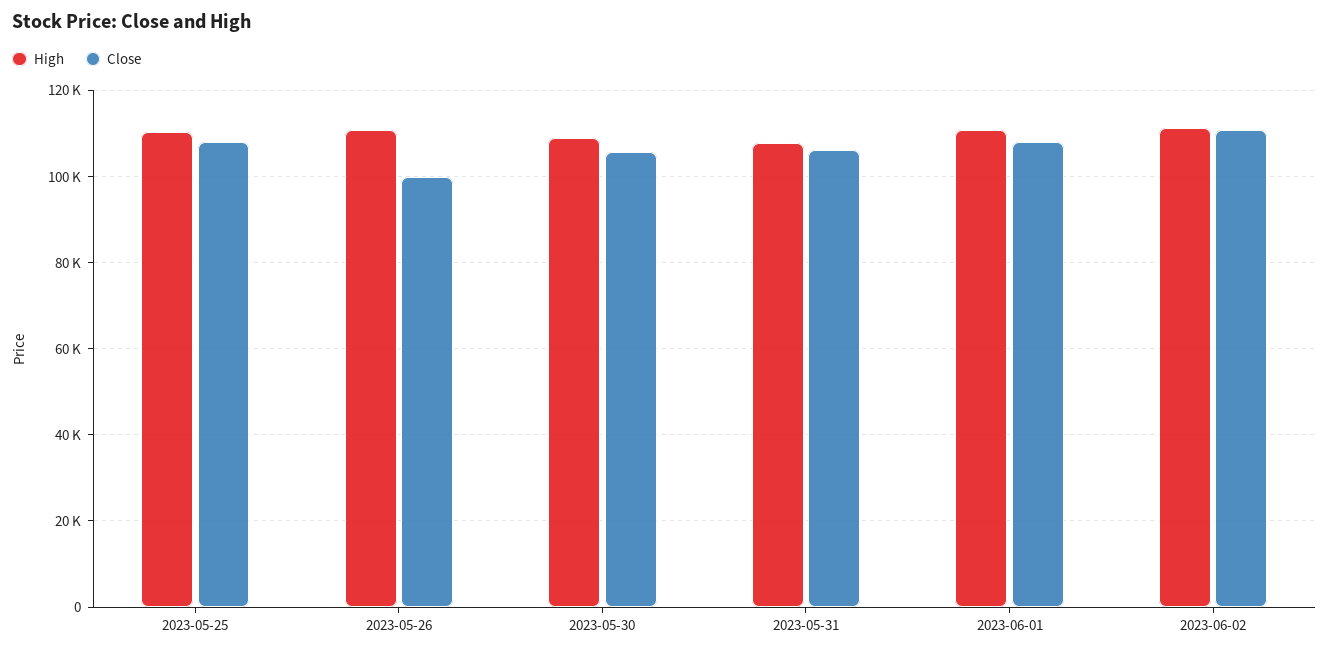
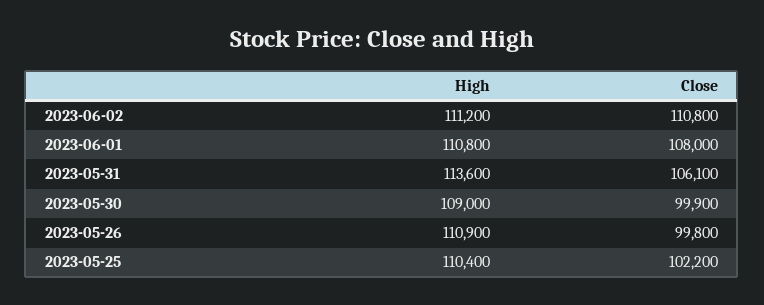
Close, 2023-05-25: 108000 -> 102200
Close, 2023-05-30: 106000 -> 99900
High, 2023-05-31: 108000 -> 113600

